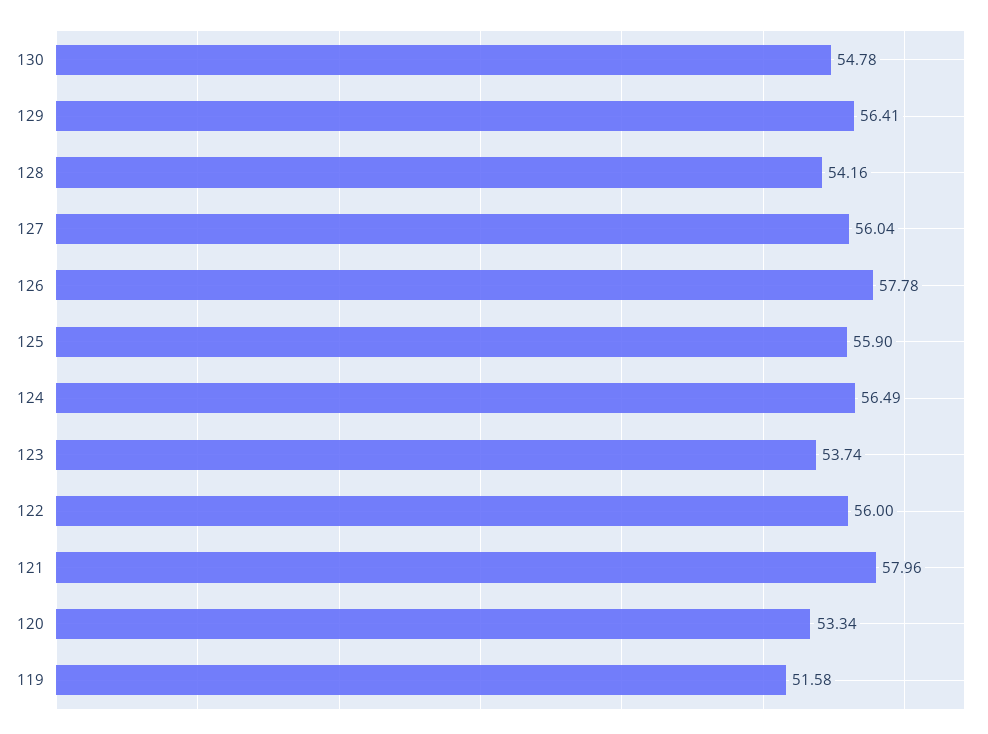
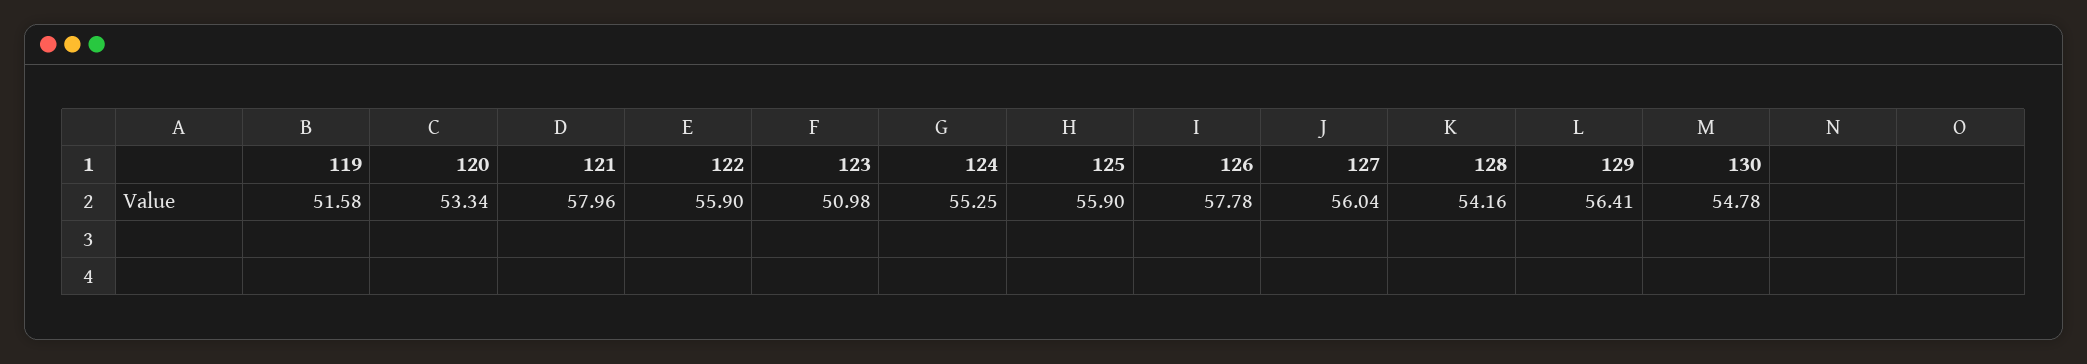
124: 56.49 -> 55.25
123: 53.74 -> 50.98
122: 56 -> 55.9

